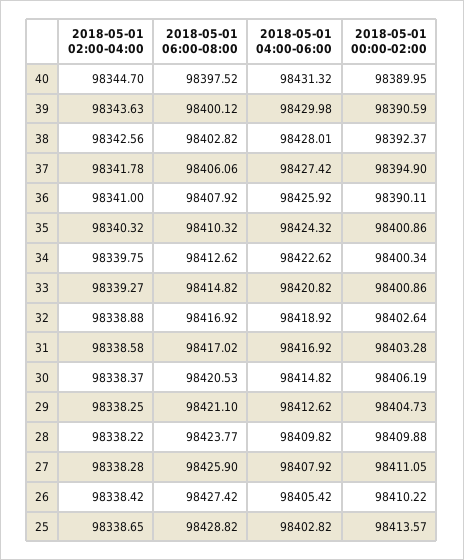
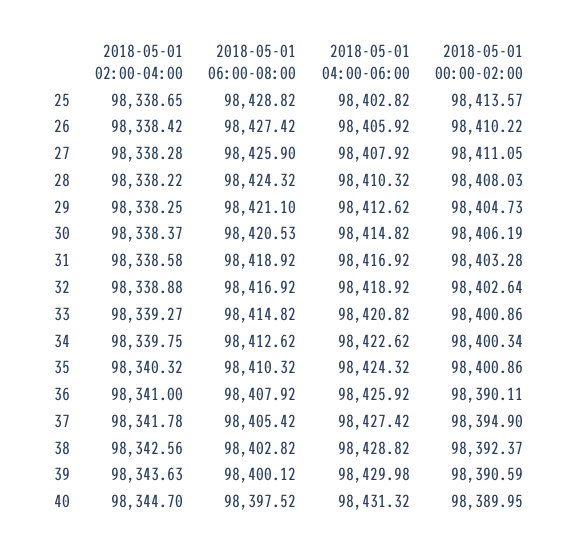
2018-05-01 04:00-06:00, 38: 98428.01 -> 98428.82
2018-05-01 06:00-08:00, 37: 98406.06 -> 98405.42
2018-05-01 06:00-08:00, 31: 98417.02 -> 98418.92
2018-05-01 06:00-08:00, 28: 98423.77 -> 98424.32
2018-05-01 04:00-06:00, 28: 98409.82 -> 98410.32
2018-05-01 00:00-02:00, 28: 98409.88 -> 98408.03
2018-05-01 04:00-06:00, 26: 98405.42 -> 98405.92

